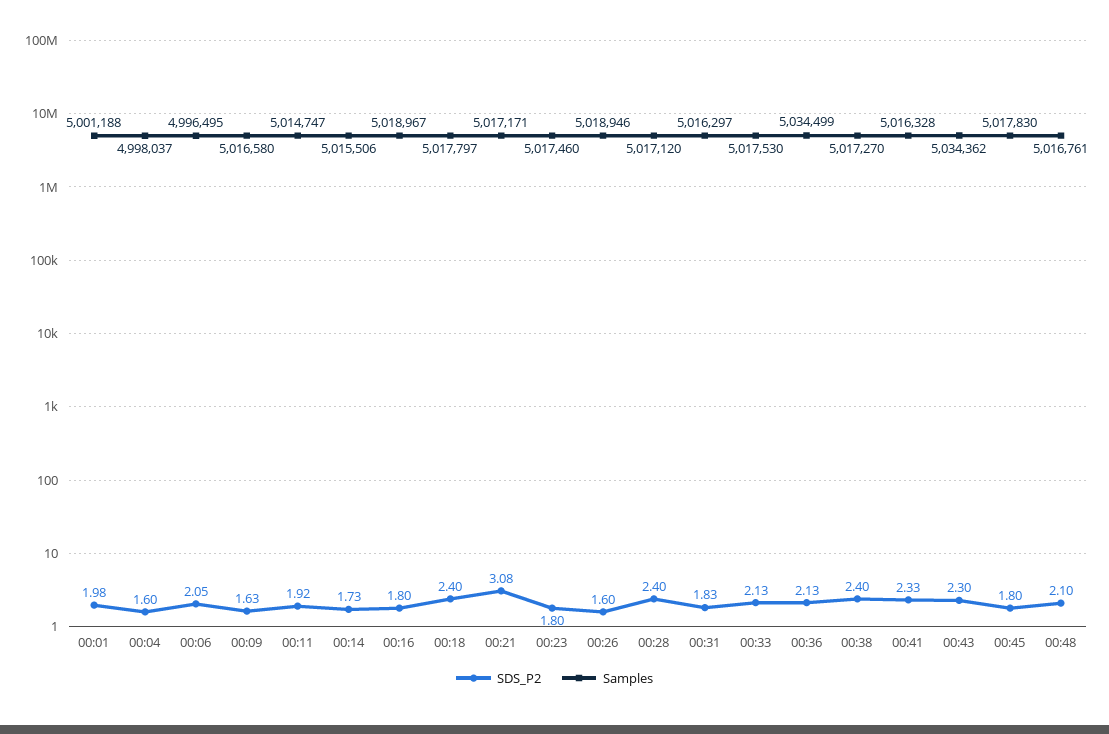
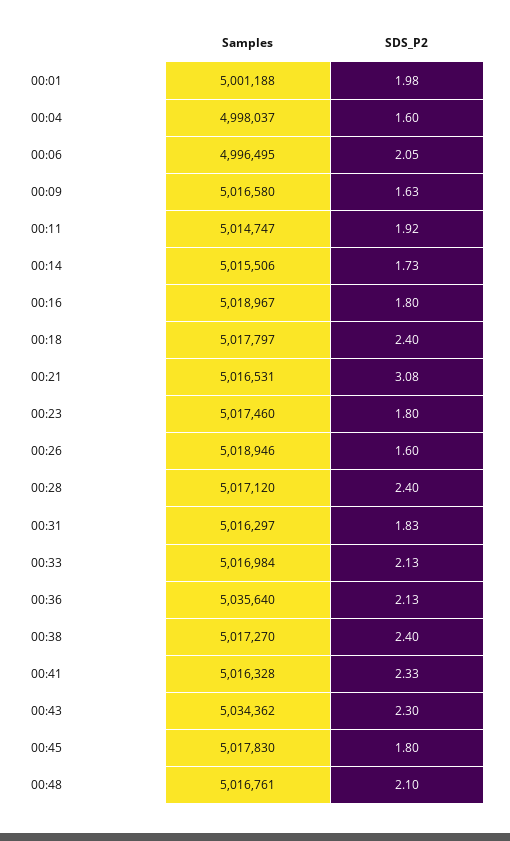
Samples, 00:21: 5017171 -> 5016531
Samples, 00:33: 5017530 -> 5016984
Samples, 00:36: 5034499 -> 5035640

